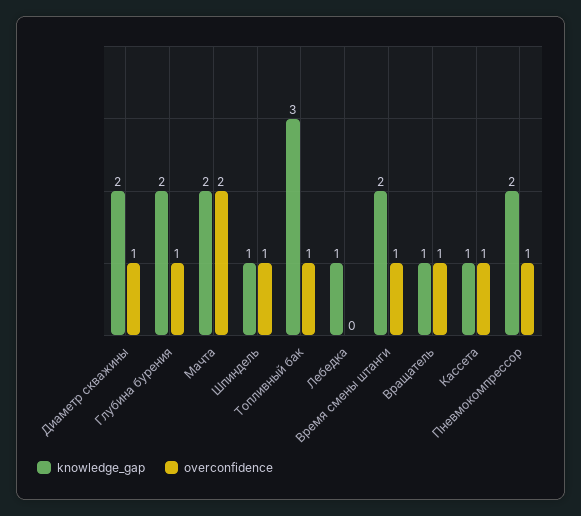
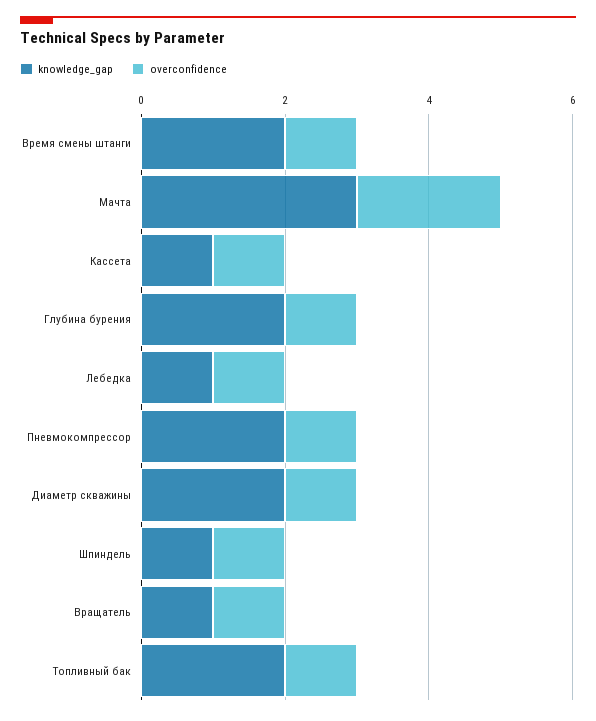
knowledge_gap, Мачта: 2 -> 3
knowledge_gap, Топливный бак: 3 -> 2
overconfidence, Лебедка: 0 -> 1

